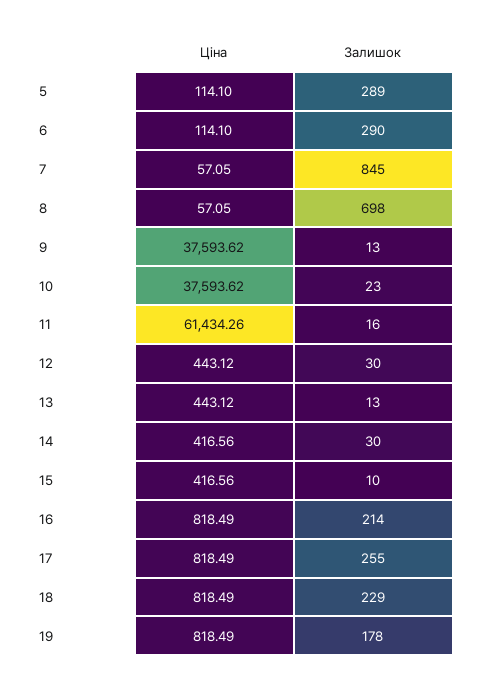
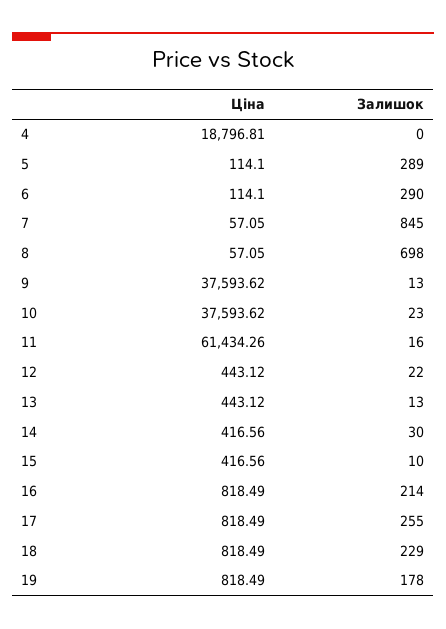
Залишок, 12: 30 -> 22
Ціна, 4: none -> 18796.81
Залишок, 4: none -> 0

